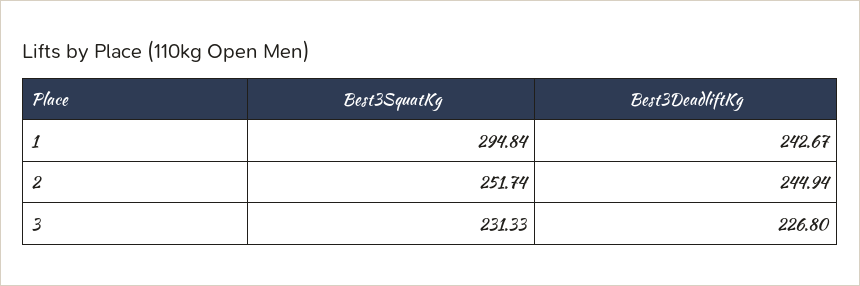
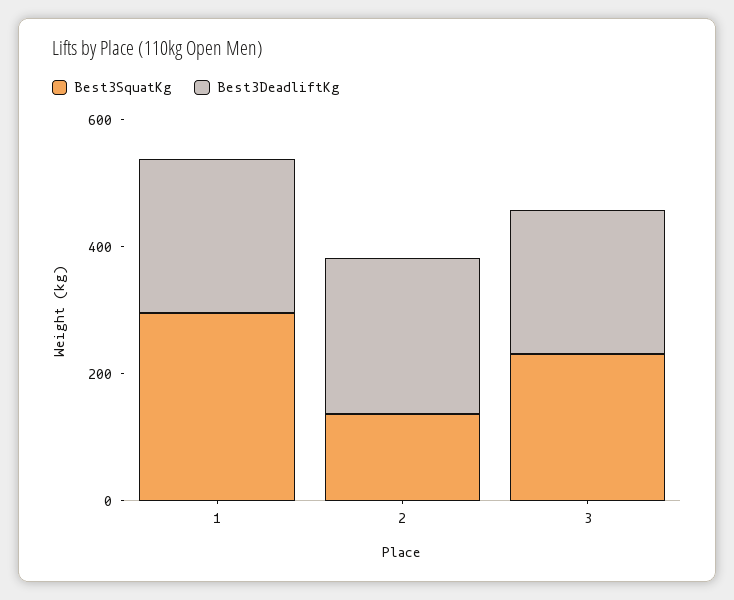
Best3SquatKg, 2: 251.74 -> 150

